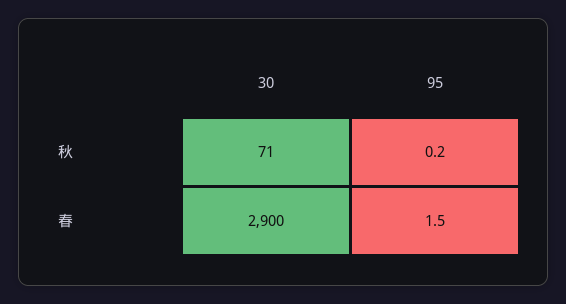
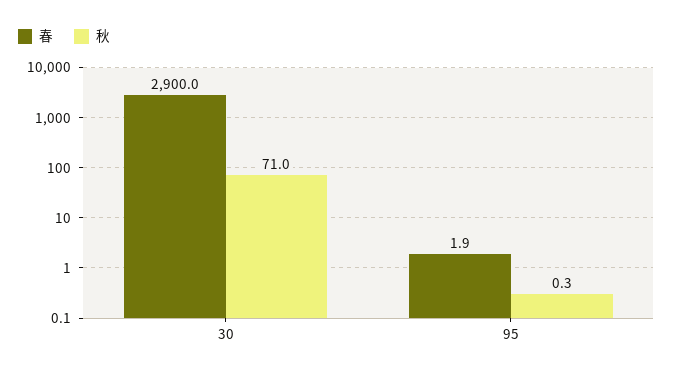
秋, 95: 0.2 -> 0.3
春, 95: 1.5 -> 1.9

